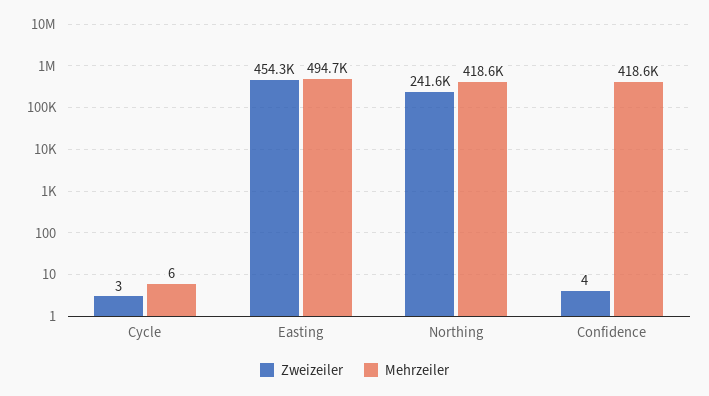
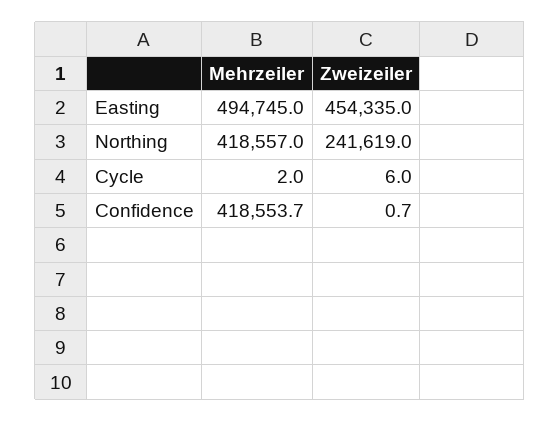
Zweizeiler, Cycle: 3 -> 6
Mehrzeiler, Cycle: 6 -> 2
Zweizeiler, Confidence: 4 -> 0.7

